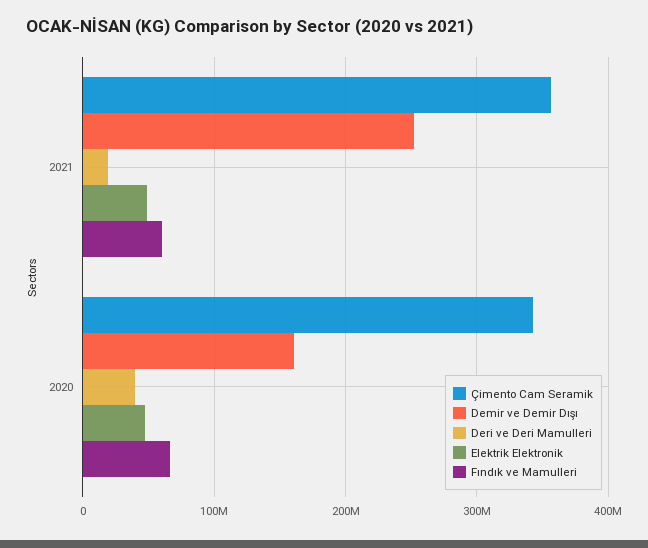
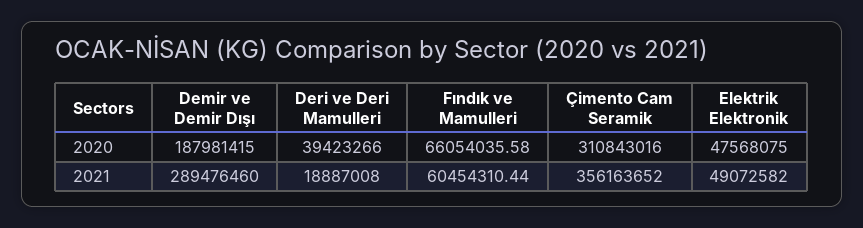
Demir ve Demir Dışı, 2021: 250000000 -> 289476460
Çimento Cam Seramik, 2020: 340000000 -> 310843016
Demir ve Demir Dışı, 2020: 160000000 -> 187981415

